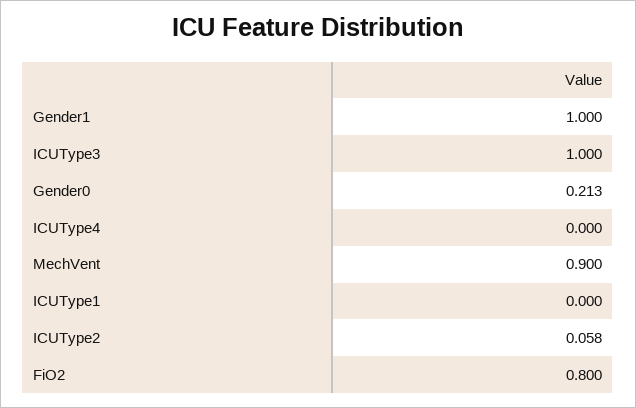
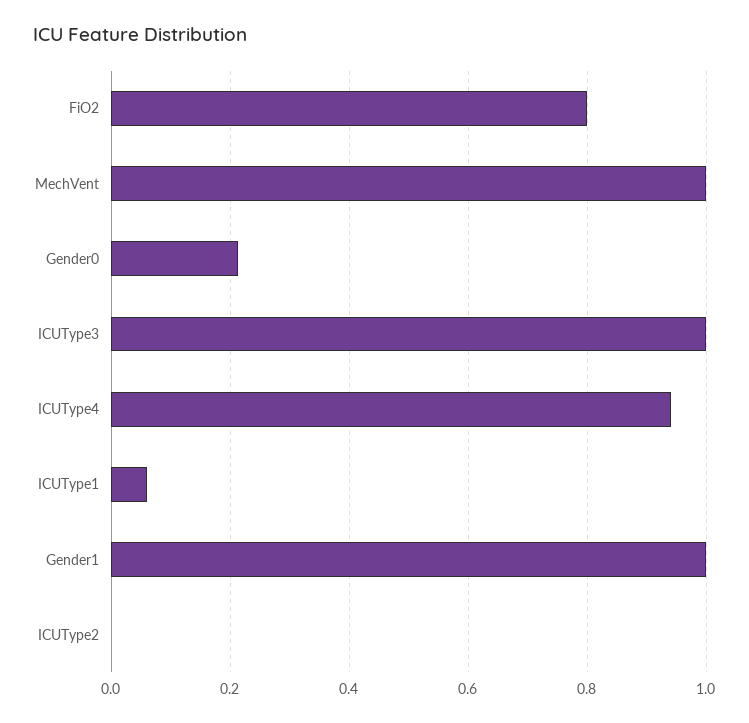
ICUType4: 0 -> 0.94
MechVent: 0.9 -> 1
ICUType1: 0 -> 0.06
ICUType2: 0.058 -> 0

